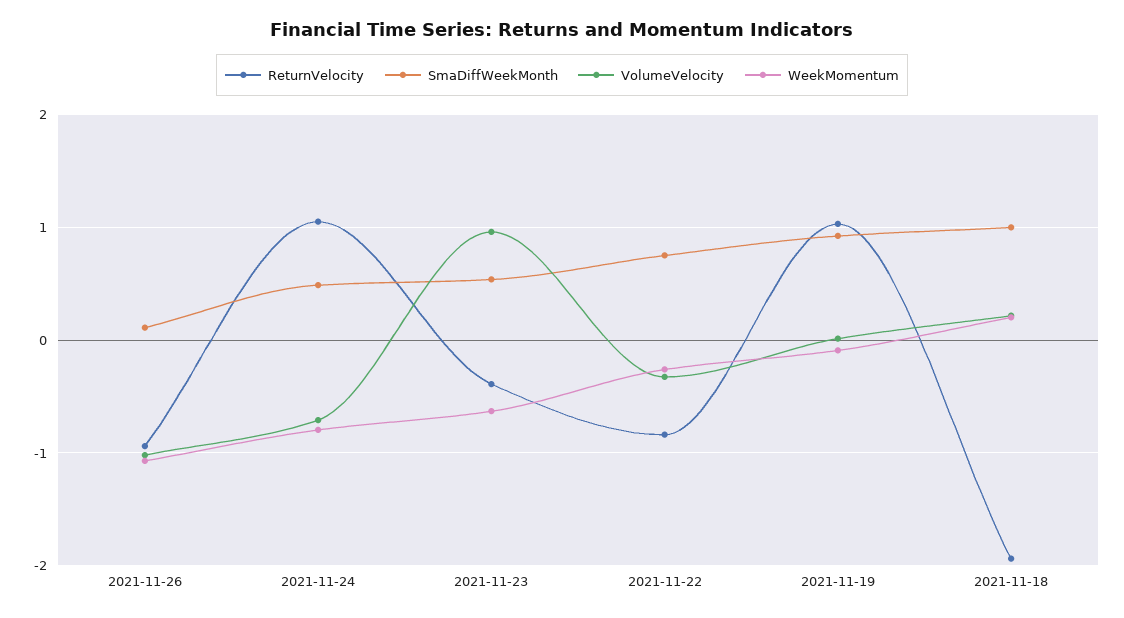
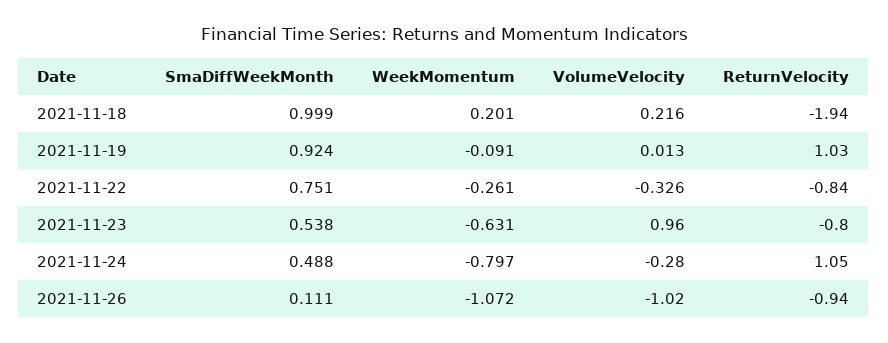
VolumeVelocity, 2021-11-24: -0.7 -> -0.28
ReturnVelocity, 2021-11-23: -0.4 -> -0.8

